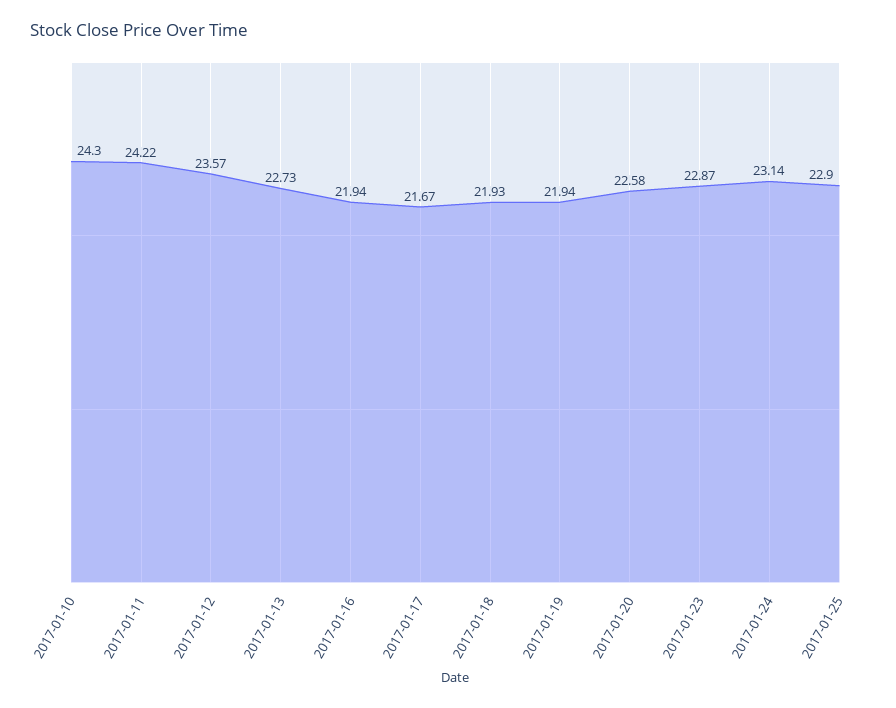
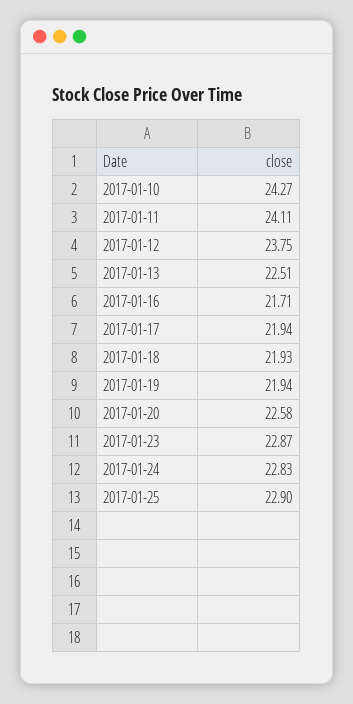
2017-01-10: 24.3 -> 24.27
2017-01-11: 24.22 -> 24.11
2017-01-12: 23.57 -> 23.75
2017-01-13: 22.73 -> 22.51
2017-01-16: 21.94 -> 21.71
2017-01-17: 21.67 -> 21.94
2017-01-24: 23.14 -> 22.83

